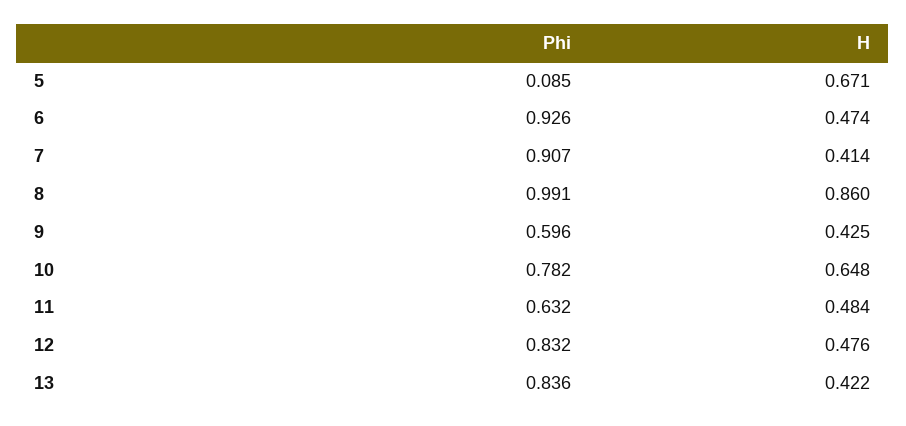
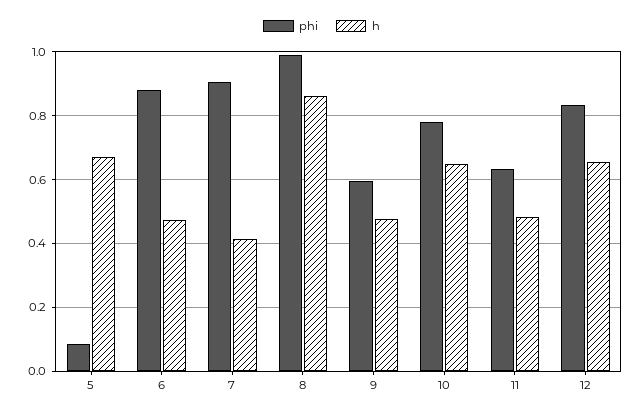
Phi, 6: 0.926 -> 0.88
H, 9: 0.425 -> 0.48
H, 12: 0.476 -> 0.66
Phi, 13: 0.836 -> none
H, 13: 0.422 -> none

